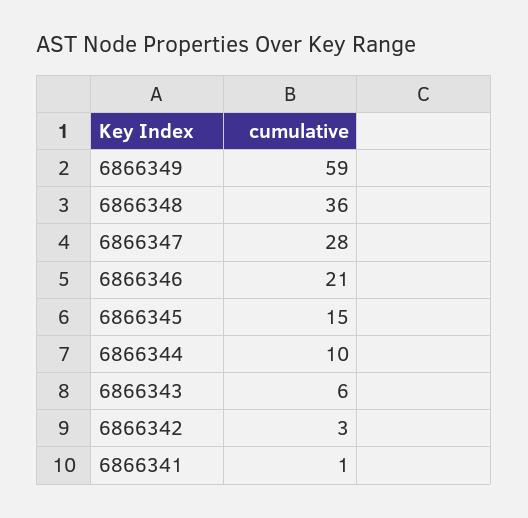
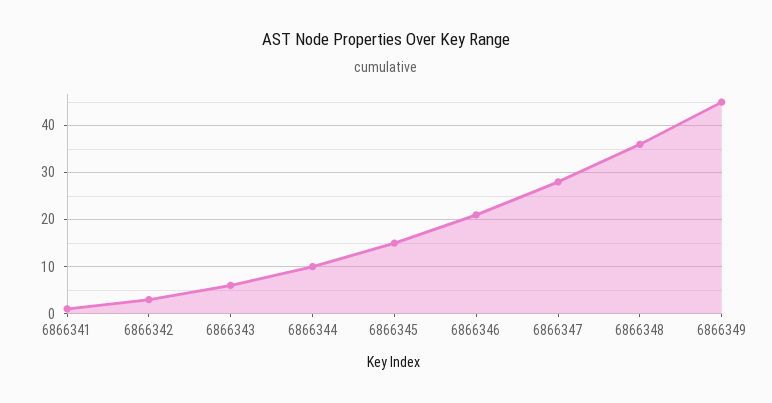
6866349: 59 -> 45

